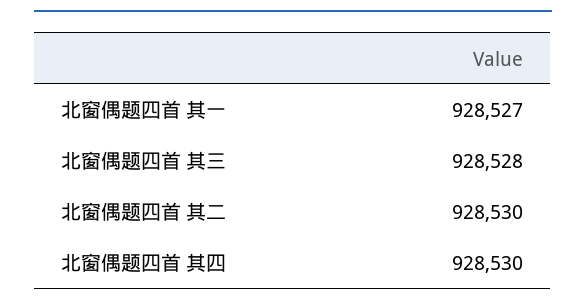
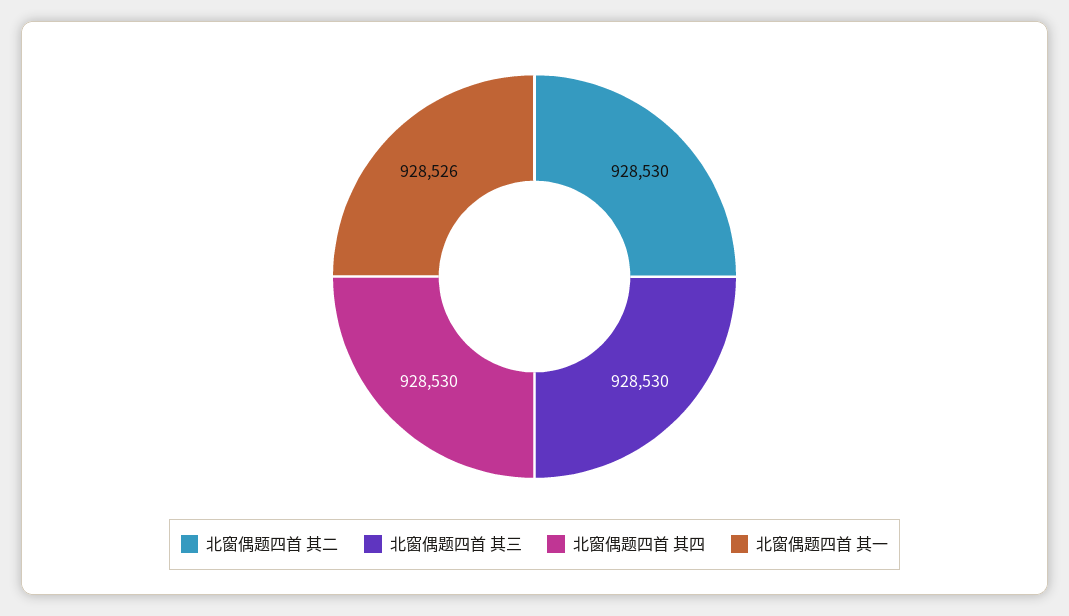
北窗偶题四首 其一: 928527 -> 928526
北窗偶题四首 其三: 928528 -> 928530

